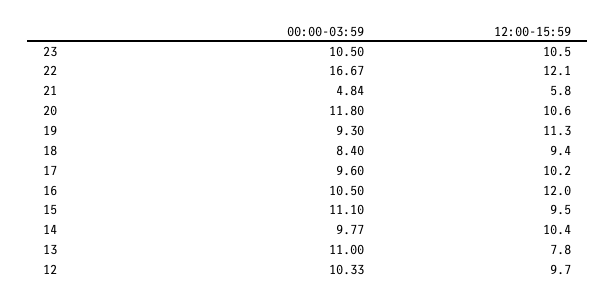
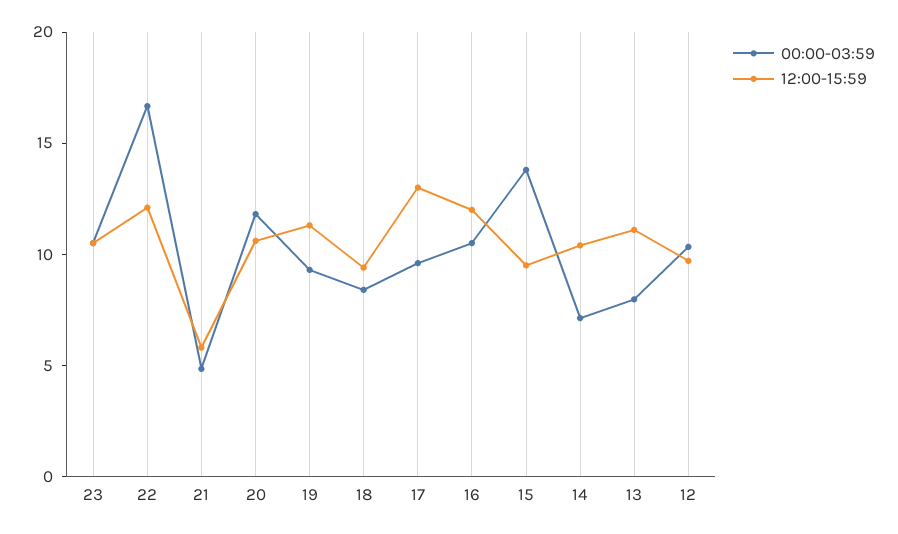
12:00-15:59, 17: 10.2 -> 13
00:00-03:59, 15: 11.1 -> 14
00:00-03:59, 14: 9.77 -> 7
00:00-03:59, 13: 11 -> 8
12:00-15:59, 13: 7.8 -> 11

